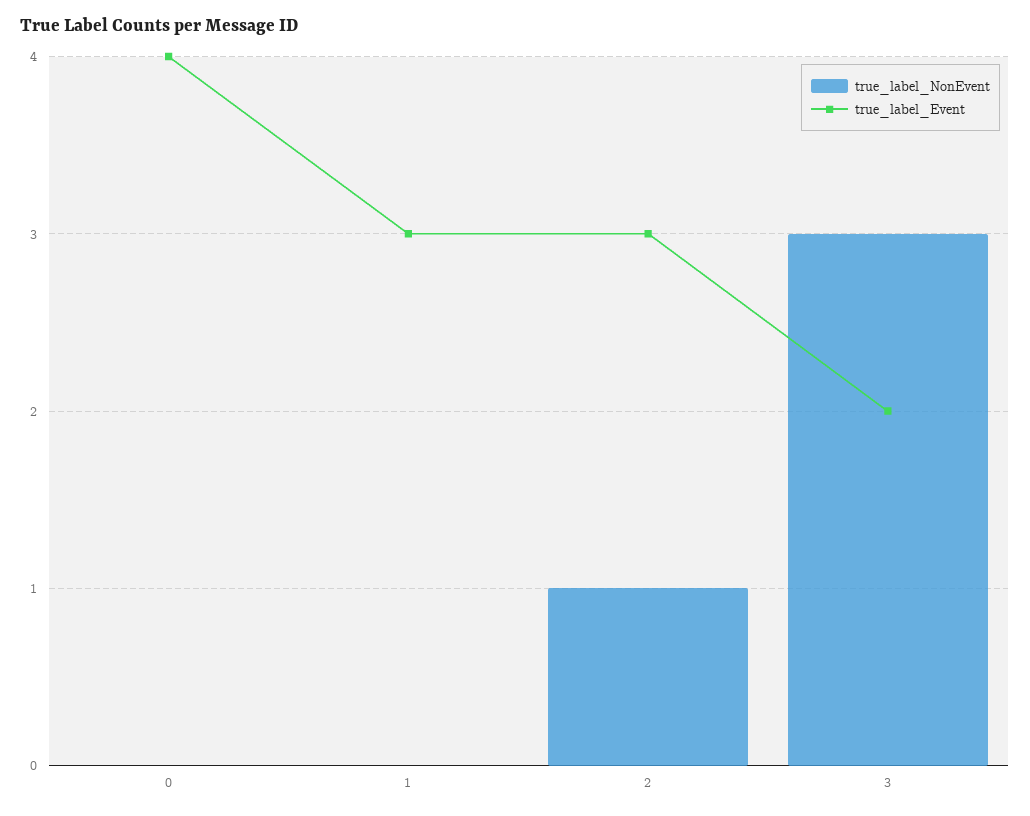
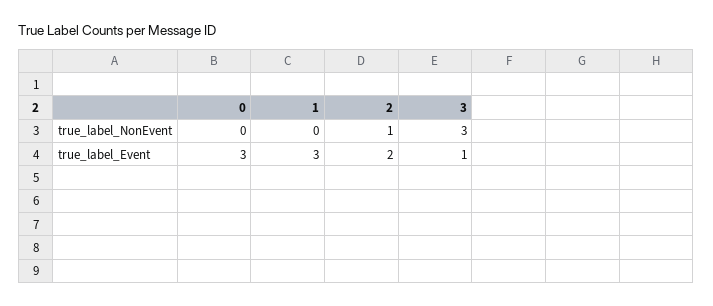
true_label_Event, 0: 4 -> 3
true_label_Event, 2: 3 -> 2
true_label_Event, 3: 2 -> 1

